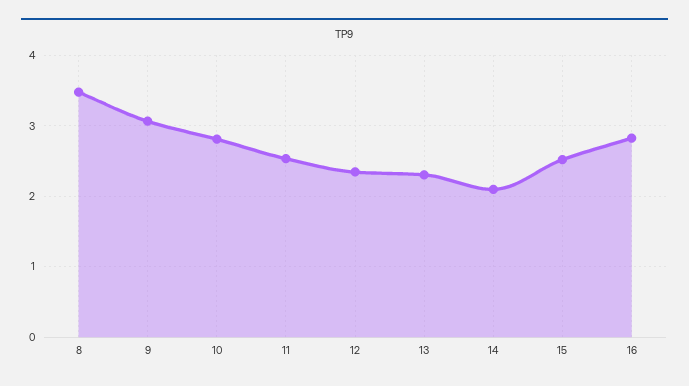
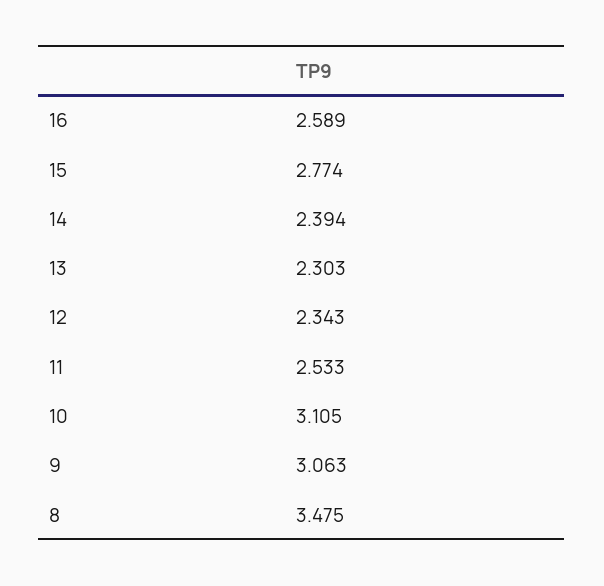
10: 2.8 -> 3.105
14: 2.1 -> 2.394
15: 2.5 -> 2.774
16: 2.8 -> 2.589

